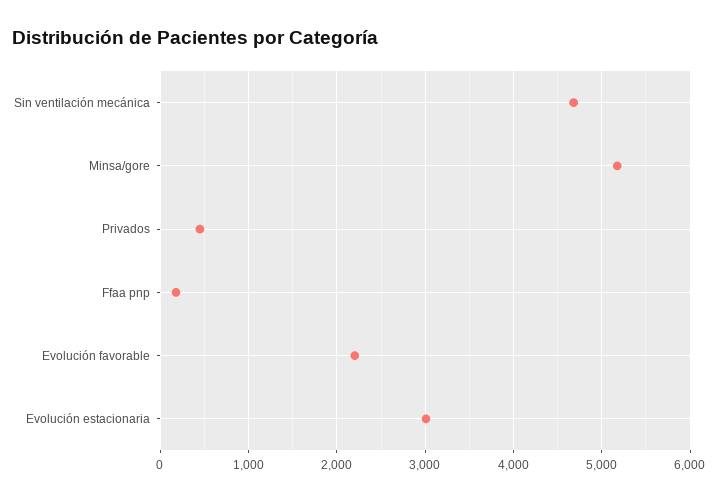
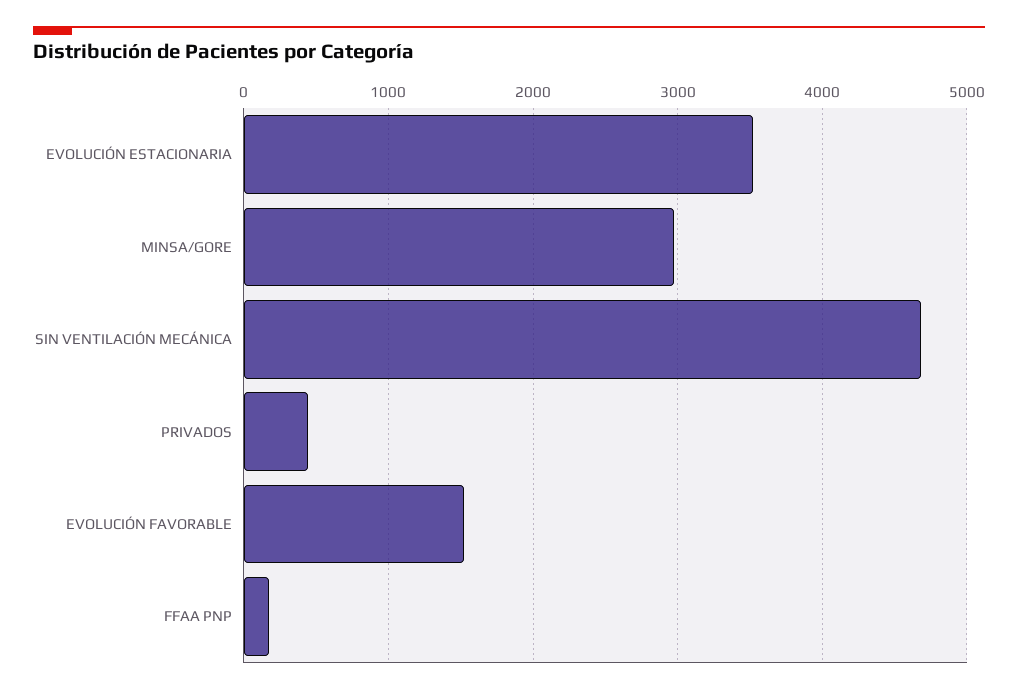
Minsa/gore: 5200 -> 3000
Evolución favorable: 2200 -> 1500
Evolución estacionaria: 3000 -> 3500

